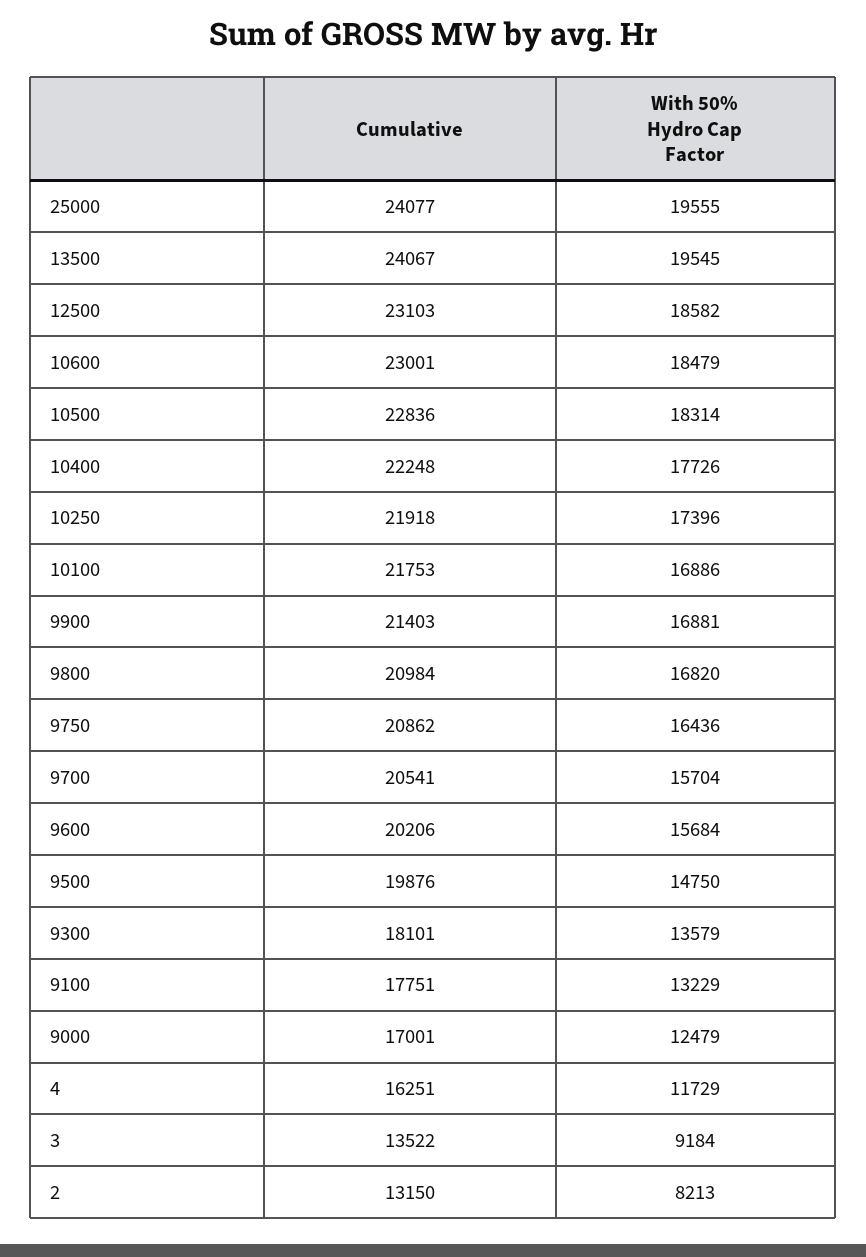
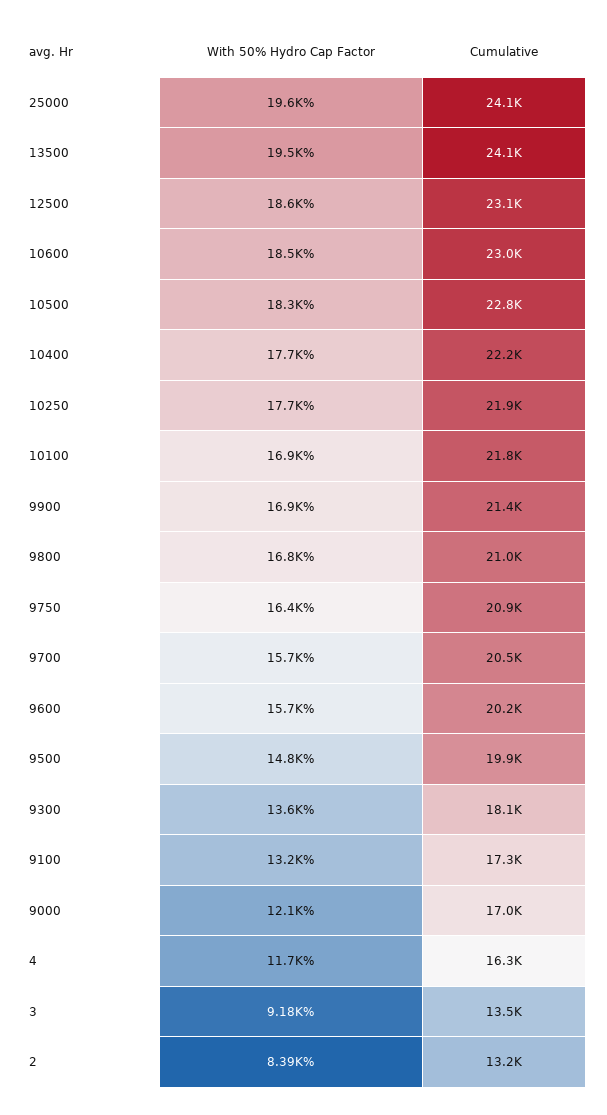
With 50% Hydro Cap Factor, 10250: 17396 -> 17700
Cumulative, 9100: 17751 -> 17300
With 50% Hydro Cap Factor, 9000: 12479 -> 12100
With 50% Hydro Cap Factor, 2: 8213 -> 8390

